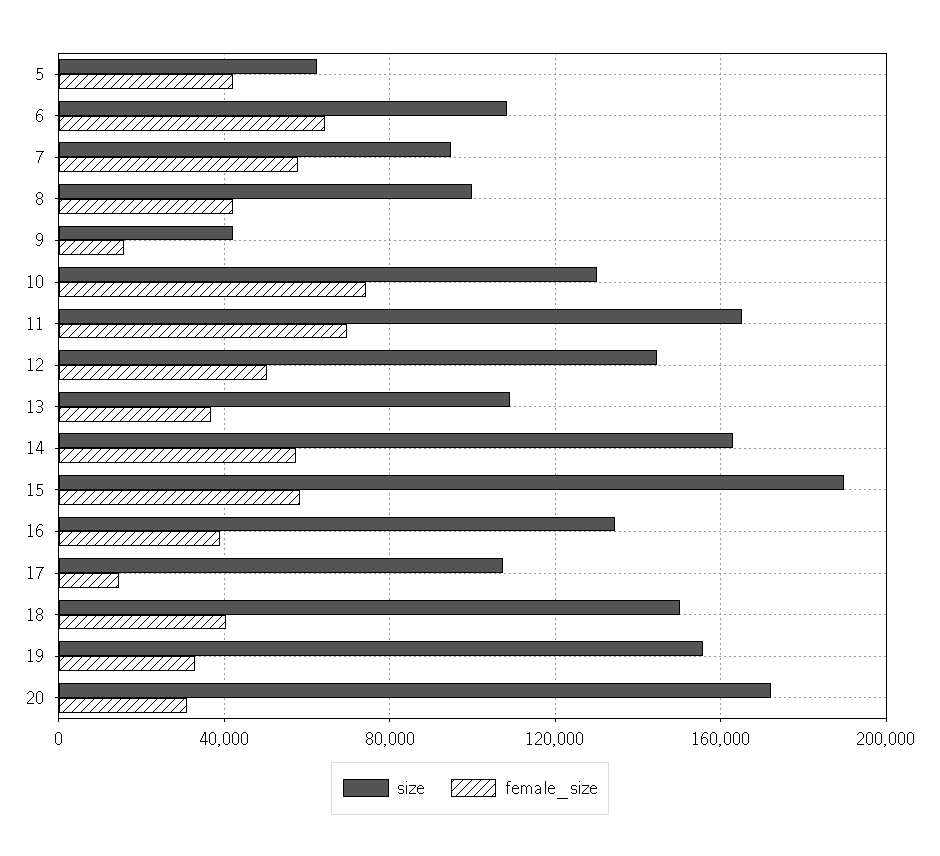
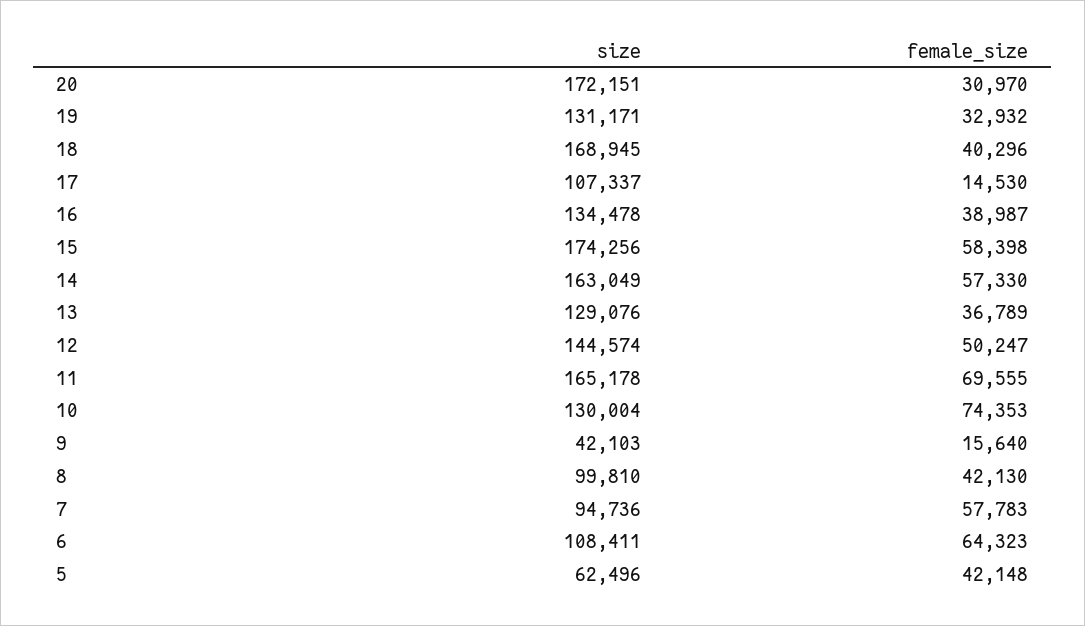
size, 13: 110000 -> 129076
size, 15: 190000 -> 174256
size, 18: 150000 -> 168945
size, 19: 155000 -> 131171

